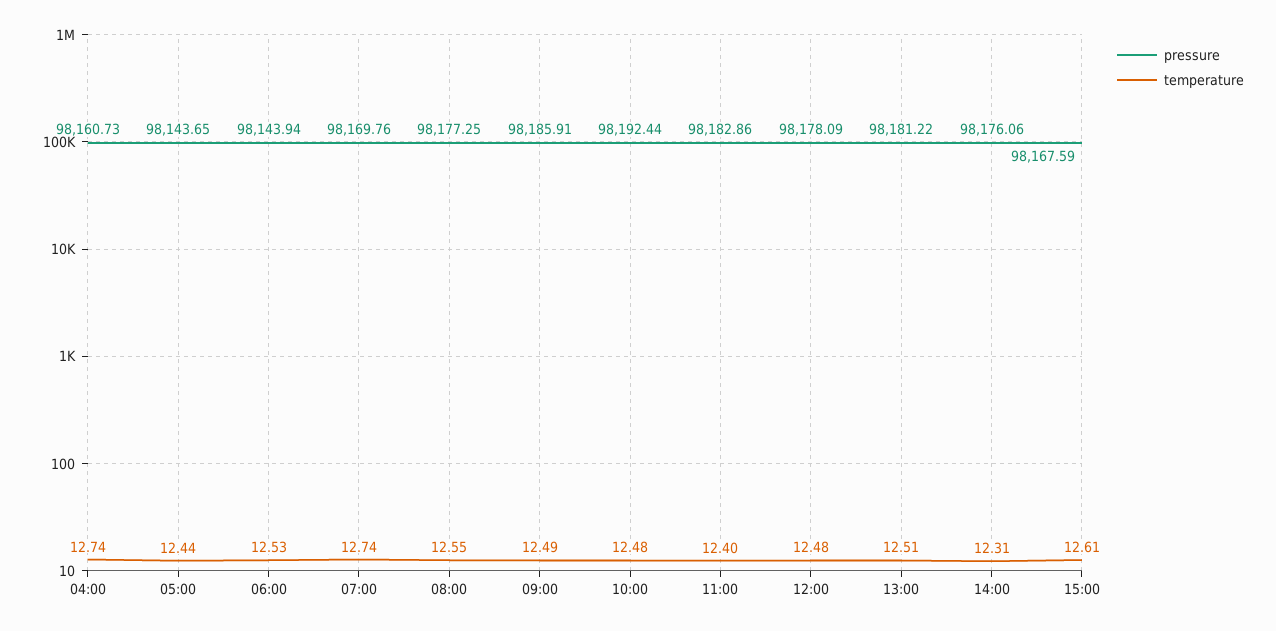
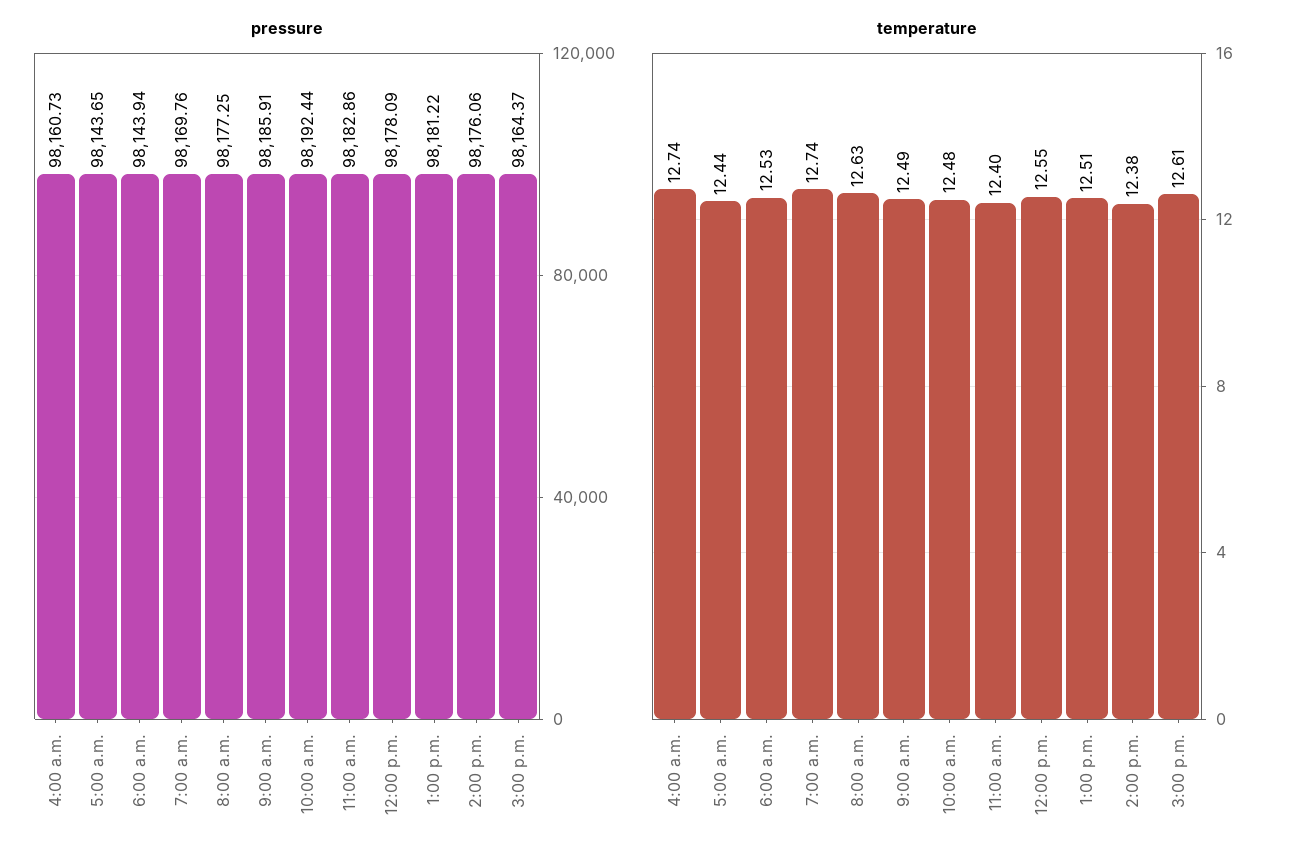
temperature, 08:00: 12.55 -> 12.63
temperature, 12:00: 12.48 -> 12.55
temperature, 14:00: 12.31 -> 12.38
pressure, 15:00: 98167.59 -> 98164.37

